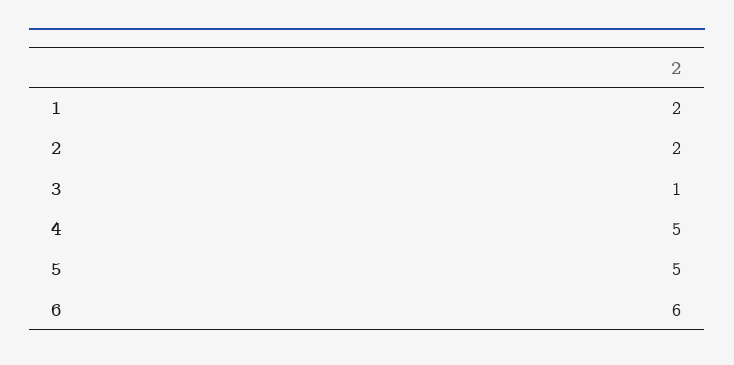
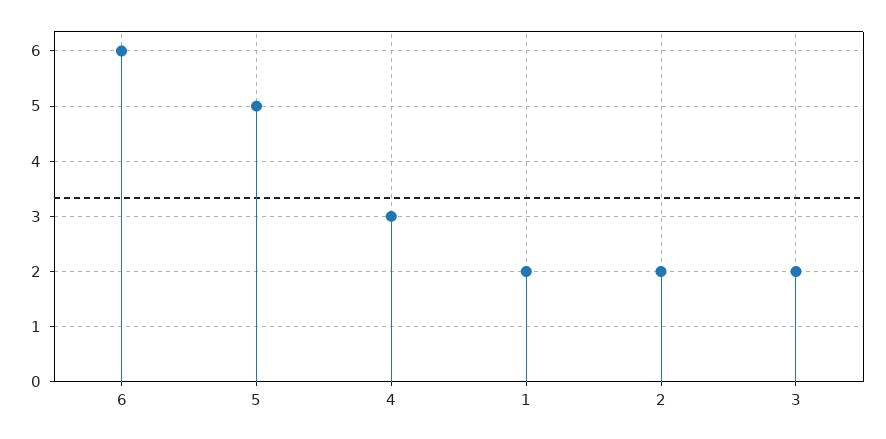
3: 1 -> 2
4: 5 -> 3

